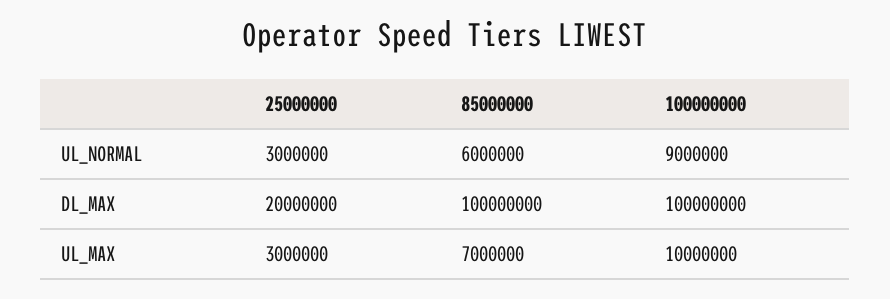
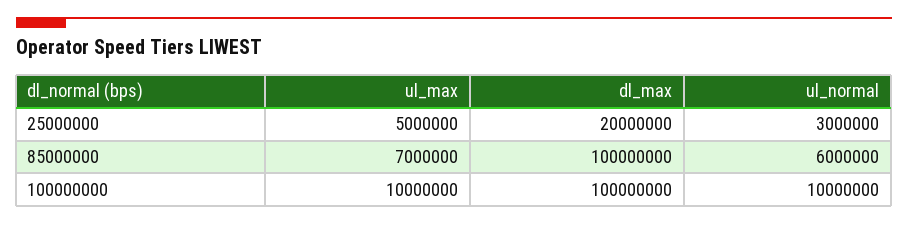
100000000, UL_NORMAL: 9000000 -> 10000000
25000000, UL_MAX: 3000000 -> 5000000

